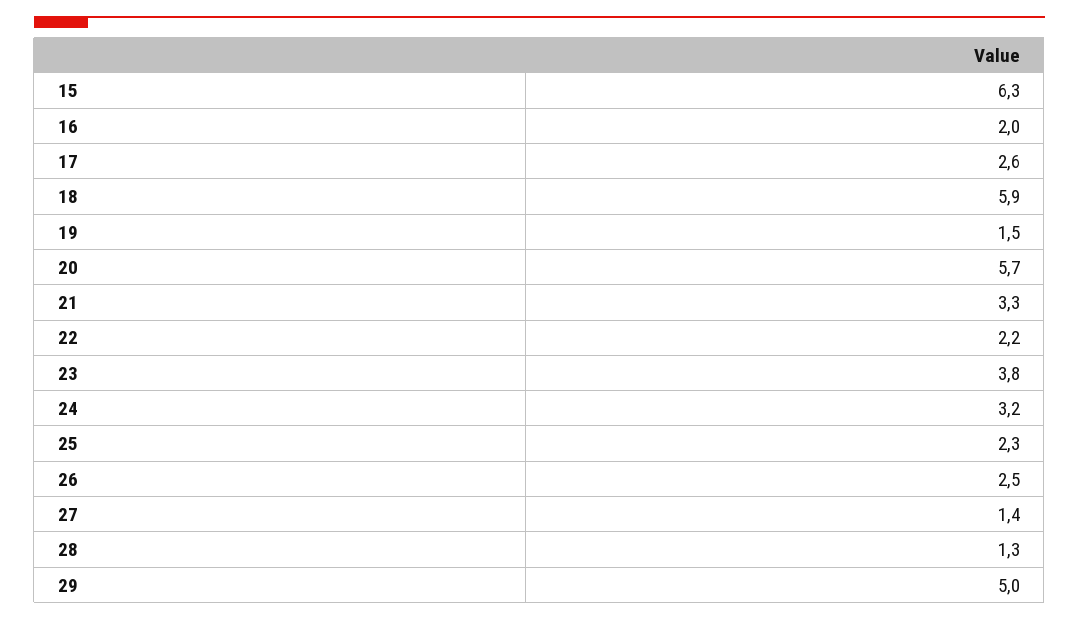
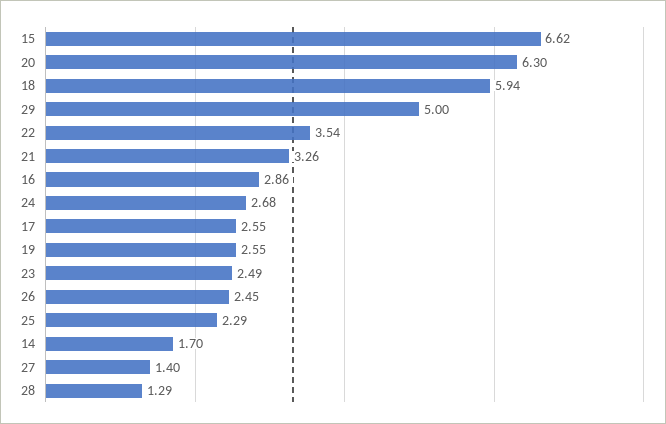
15: 6.3 -> 6.62
16: 2 -> 2.86
19: 1.5 -> 2.55
20: 5.7 -> 6.3
22: 2.2 -> 3.54
23: 3.8 -> 2.49
24: 3.2 -> 2.68
14: none -> 1.7

